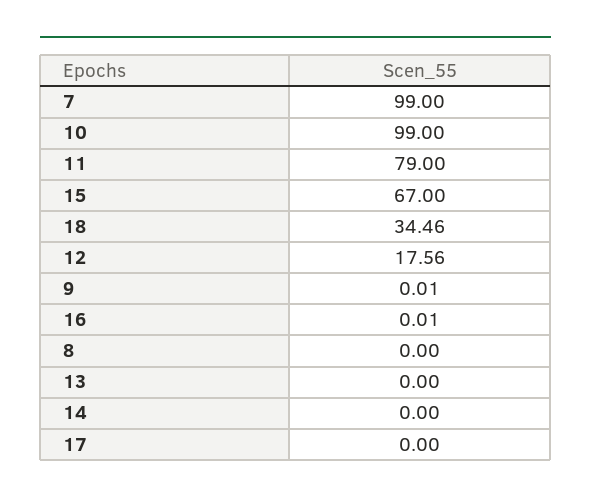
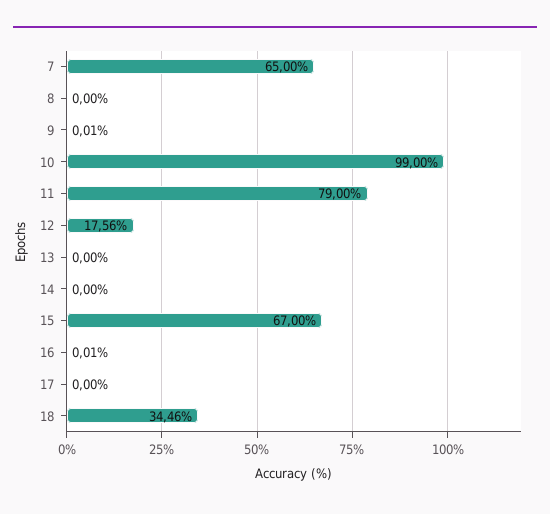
7: 99 -> 65

